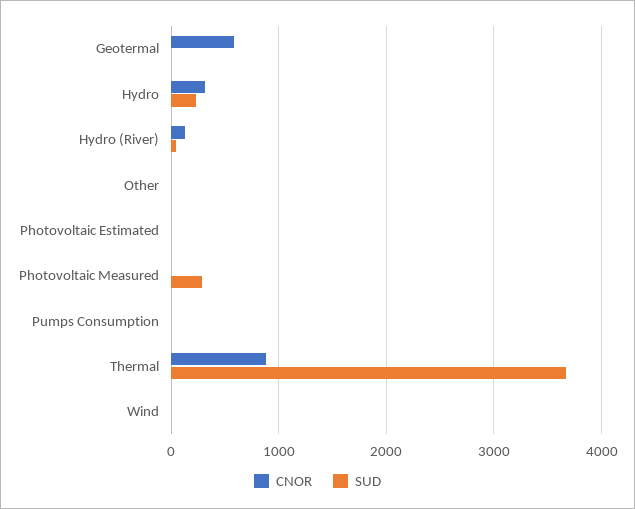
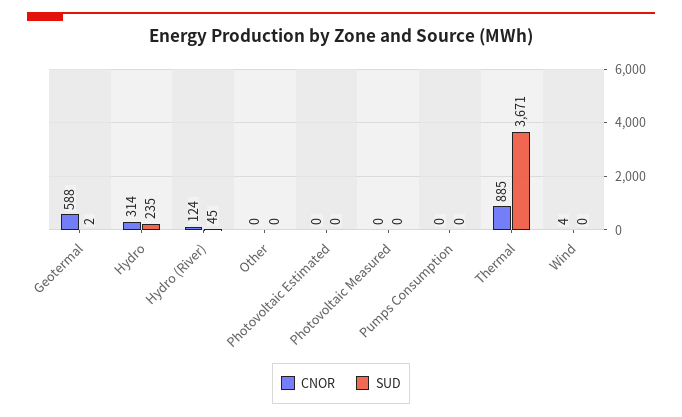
SUD, Photovoltaic Measured: 300 -> 0

